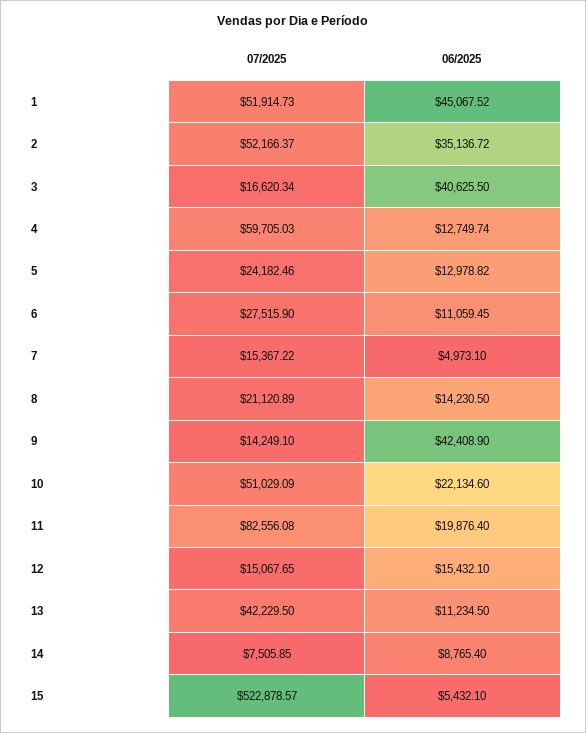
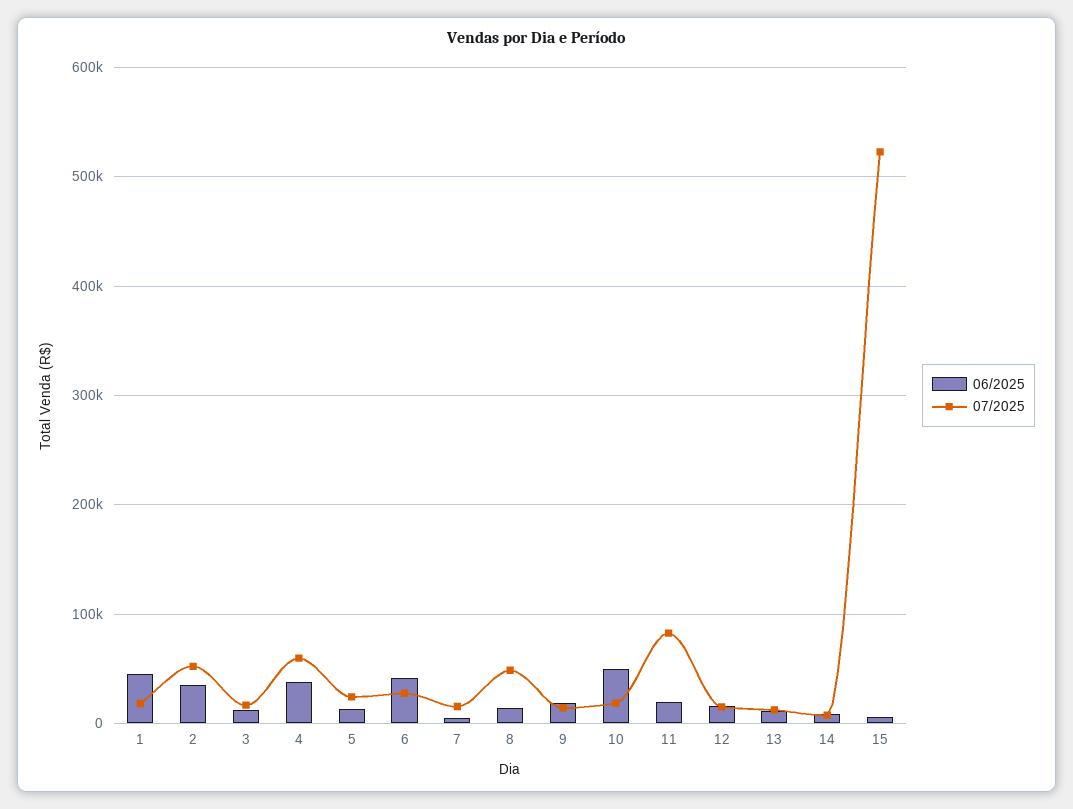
07/2025, 1: 51914.73 -> 20000
06/2025, 3: 40625.5 -> 10000
06/2025, 4: 12749.74 -> 40000
06/2025, 6: 11059.45 -> 40000
07/2025, 8: 21120.89 -> 50000
06/2025, 9: 42408.9 -> 20000
07/2025, 10: 51029.09 -> 20000
06/2025, 10: 22134.6 -> 50000
07/2025, 13: 42229.5 -> 10000

